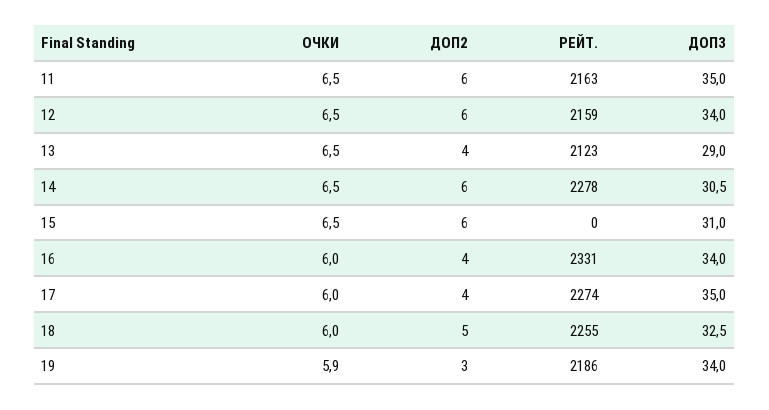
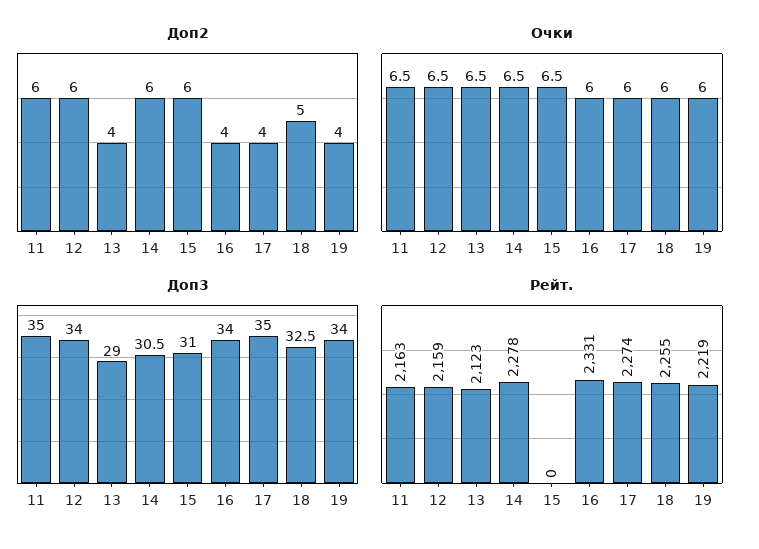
ОЧКИ, 19: 5.9 -> 6
ДОП2, 19: 3 -> 4
РЕЙТ., 19: 2186 -> 2219

